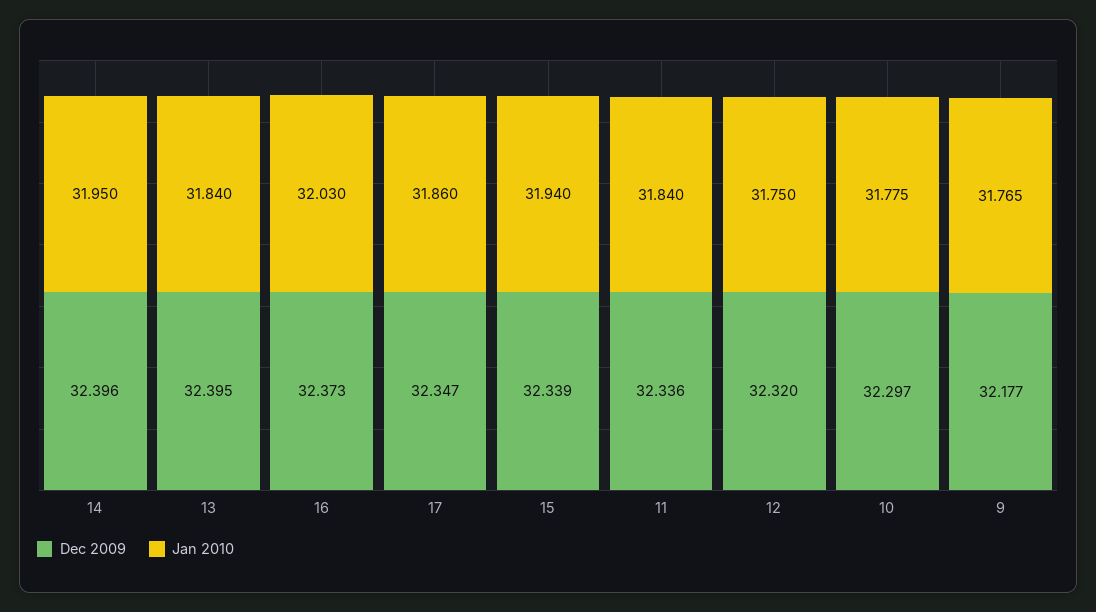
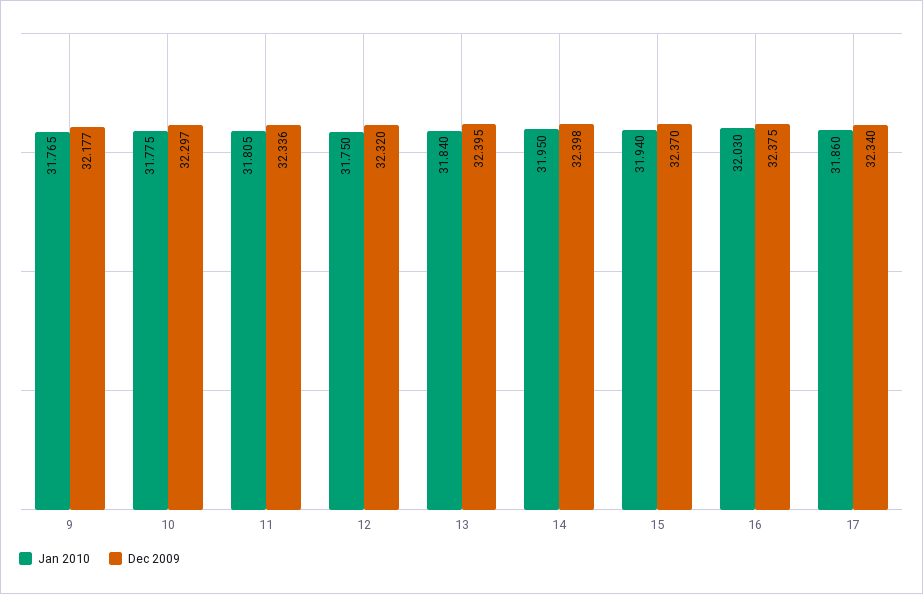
Dec 2009, 14: 32.396 -> 32.398
Dec 2009, 16: 32.373 -> 32.375
Dec 2009, 17: 32.347 -> 32.34
Dec 2009, 15: 32.339 -> 32.37
Jan 2010, 11: 31.84 -> 31.805

